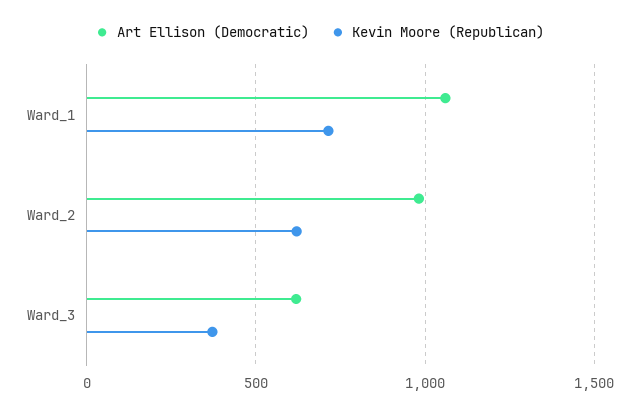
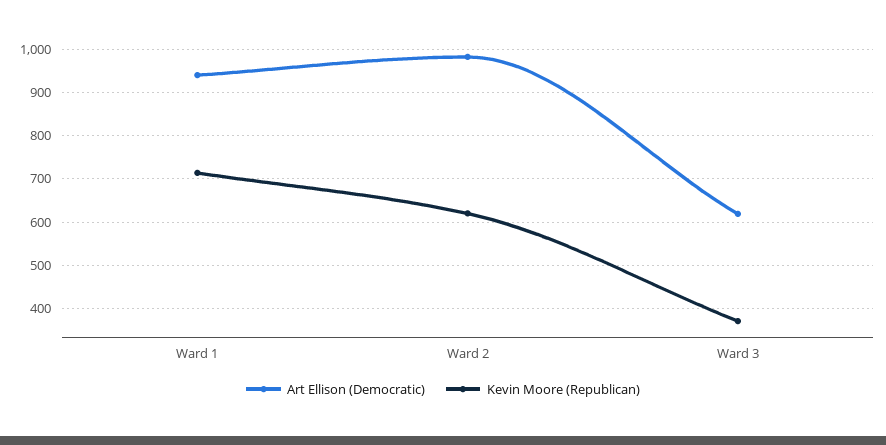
Art Ellison (Democratic), Ward_1: 1050 -> 940

